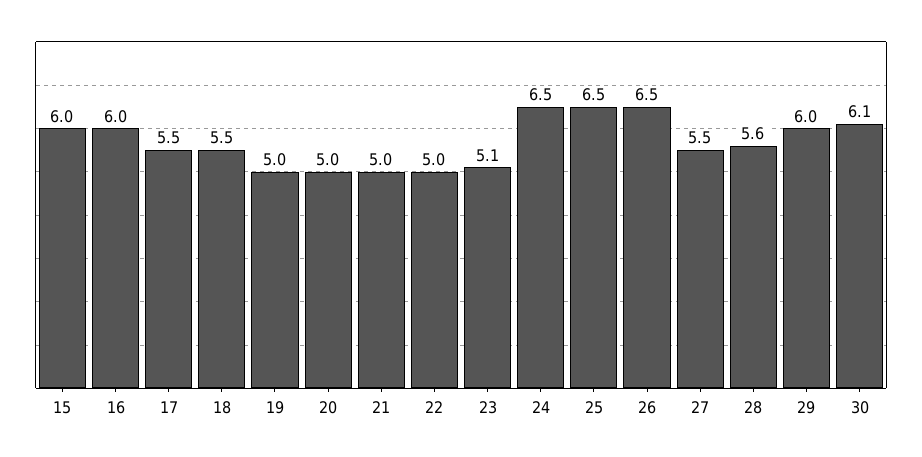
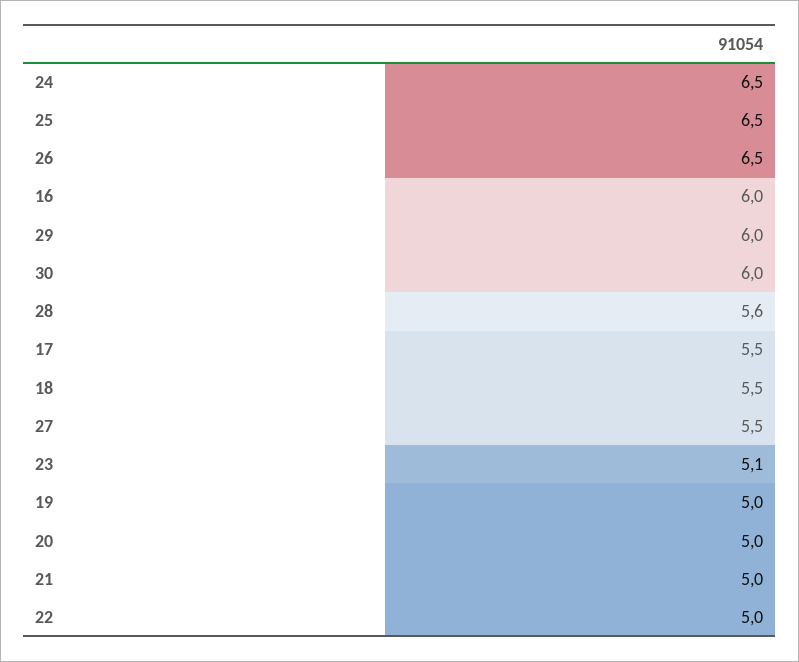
15: 6 -> none
30: 6.1 -> 6

